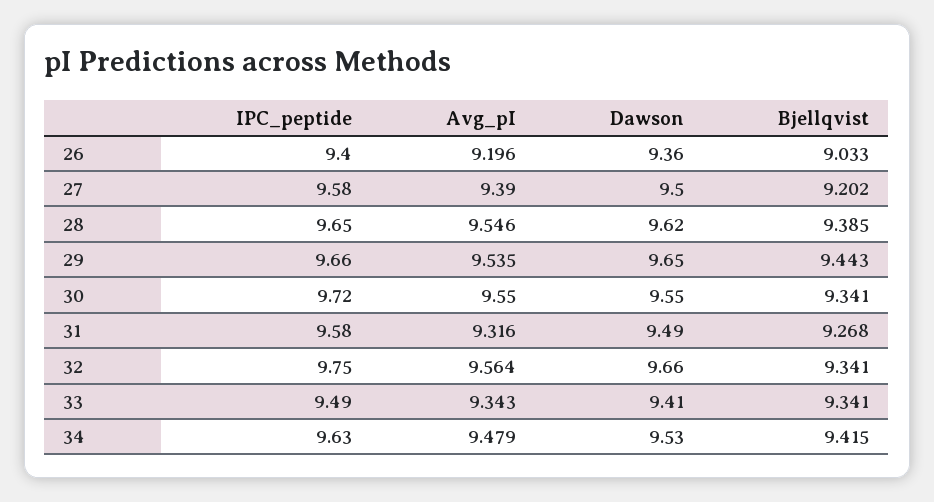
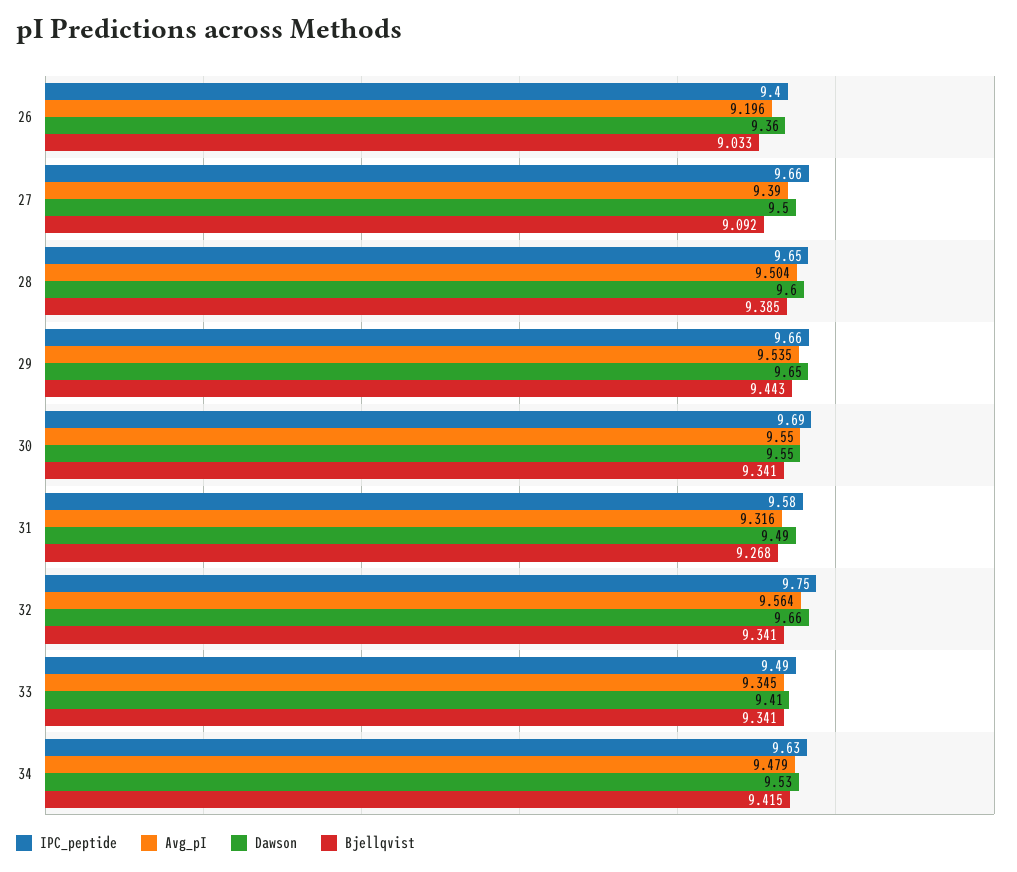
IPC_peptide, 27: 9.58 -> 9.66
Bjellqvist, 27: 9.202 -> 9.092
Avg_pI, 28: 9.546 -> 9.504
Dawson, 28: 9.62 -> 9.6
IPC_peptide, 30: 9.72 -> 9.69
Avg_pI, 33: 9.343 -> 9.345

